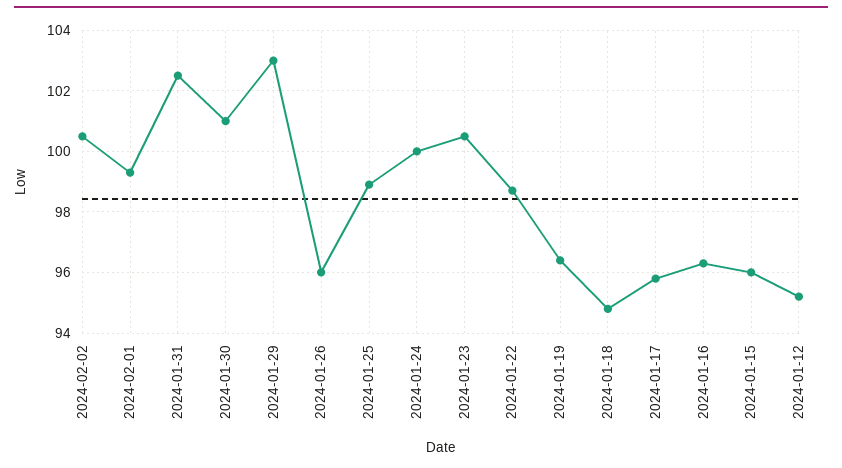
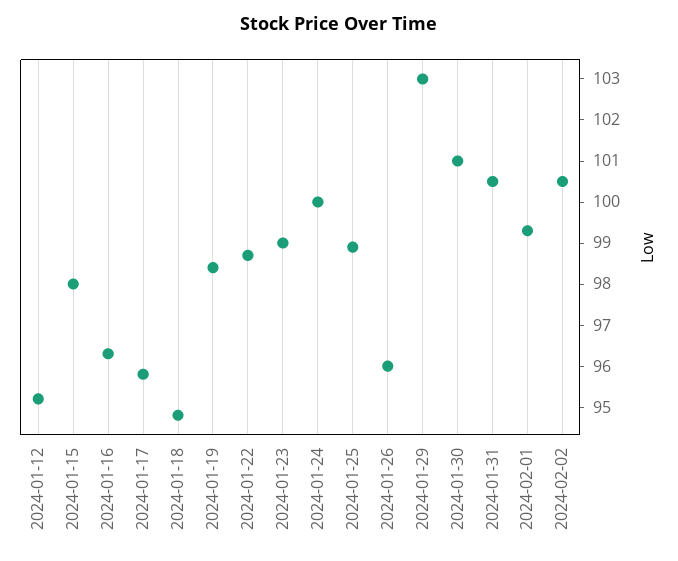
2024-01-31: 102.5 -> 100.5
2024-01-23: 100.5 -> 99
2024-01-19: 96.5 -> 98.5
2024-01-15: 96 -> 98

